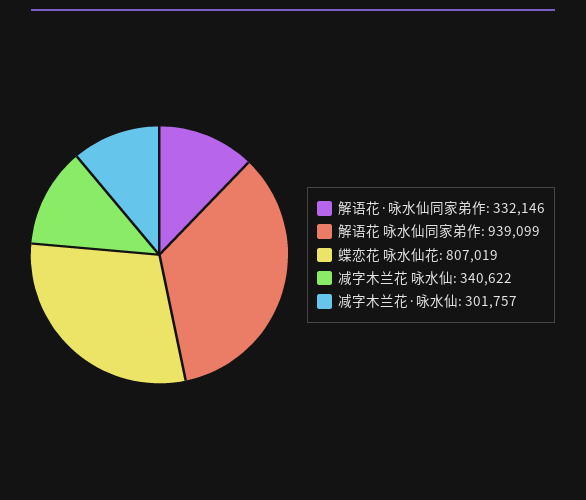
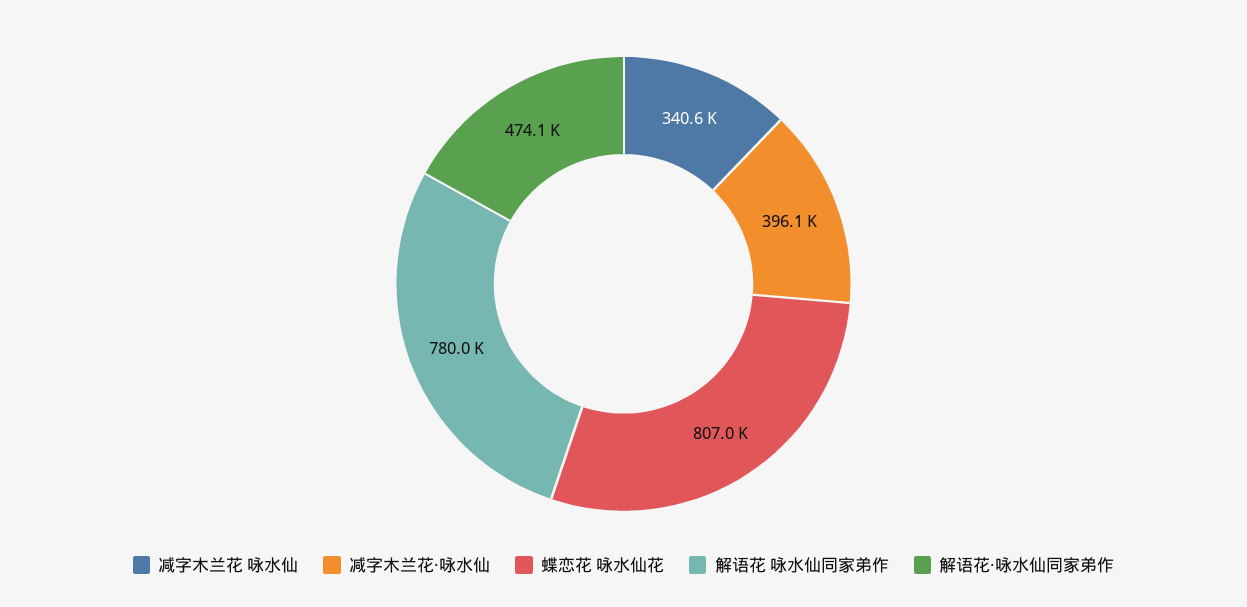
解语花·咏水仙同家弟作: 332146 -> 474100
解语花 咏水仙同家弟作: 939099 -> 780000
减字木兰花·咏水仙: 301757 -> 396100

